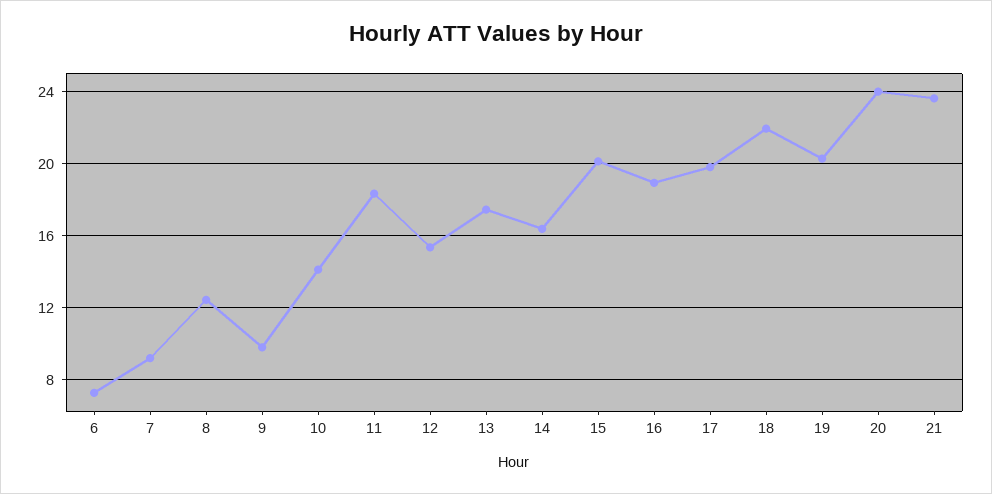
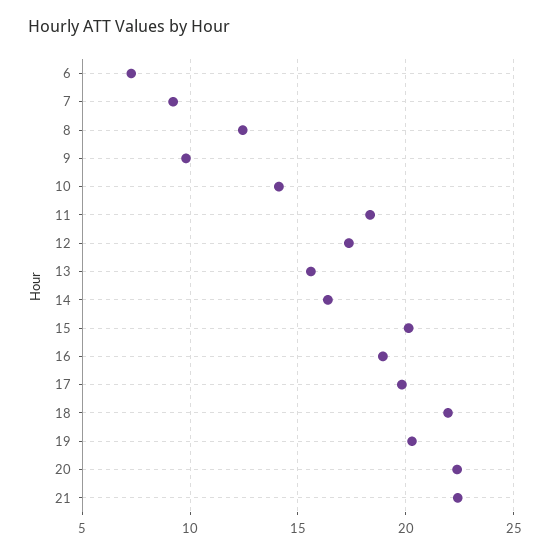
12: 15.5 -> 17.5
13: 17.5 -> 15.5
20: 24 -> 22.5
21: 23.5 -> 22.5

